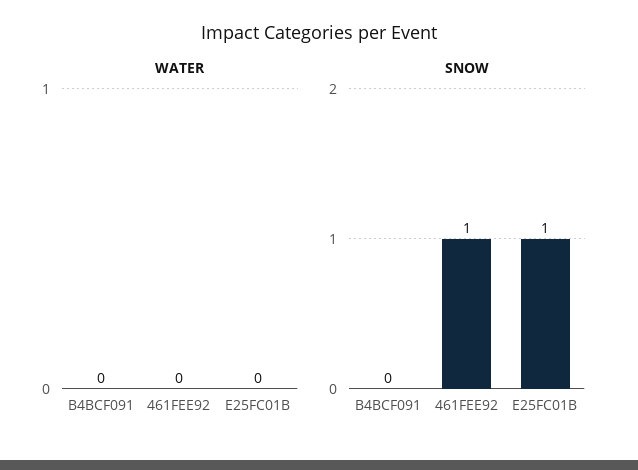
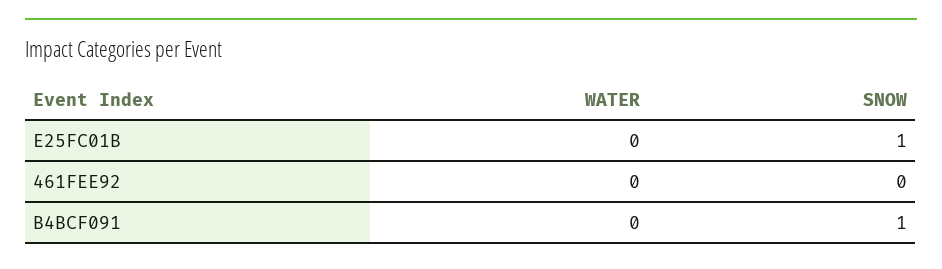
SNOW, B4BCF091: 0 -> 1
SNOW, 461FEE92: 1 -> 0

